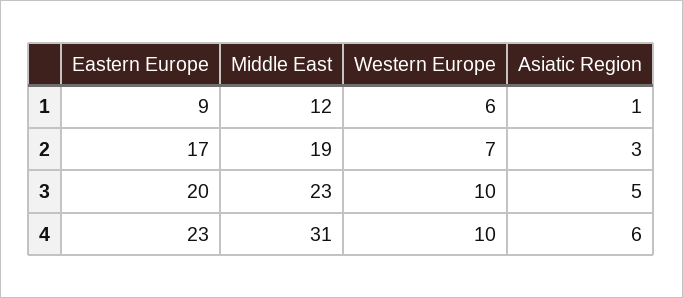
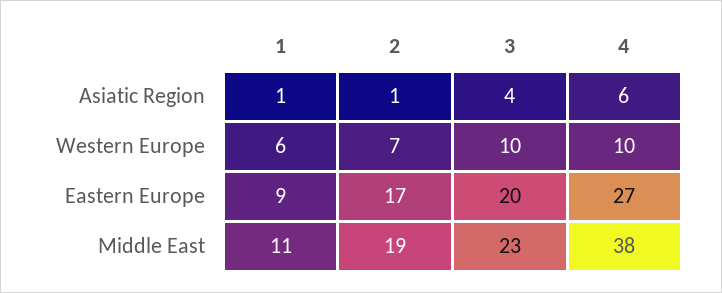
Middle East, 1: 12 -> 11
Asiatic Region, 2: 3 -> 1
Asiatic Region, 3: 5 -> 4
Eastern Europe, 4: 23 -> 27
Middle East, 4: 31 -> 38

